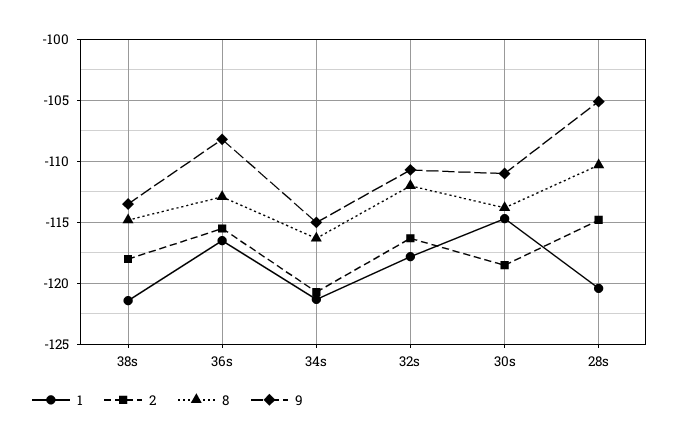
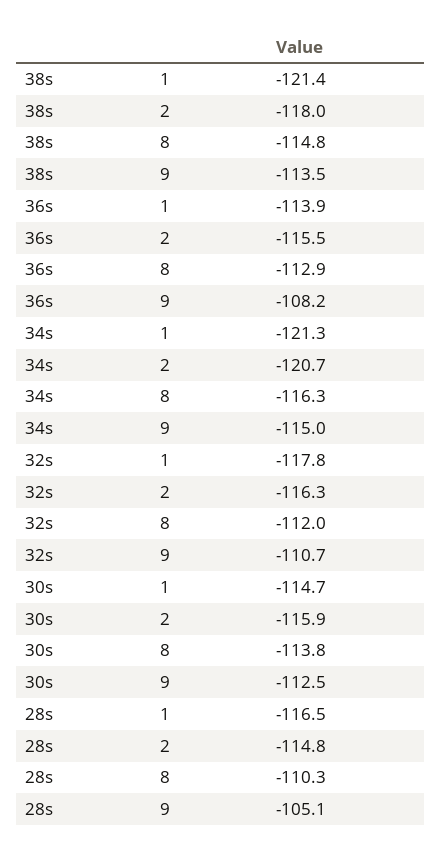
1, 36s: -116.5 -> -113.9
2, 30s: -118.5 -> -115.9
9, 30s: -111 -> -112.5
1, 28s: -120.5 -> -116.5

